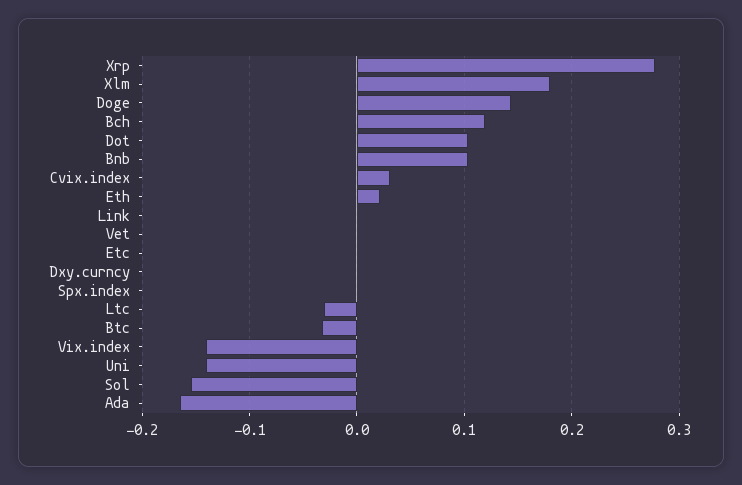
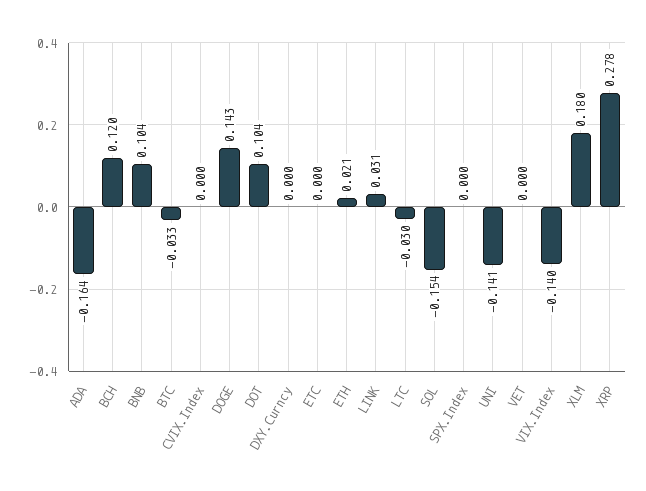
Cvix.index: 0.03 -> 0
Link: 0 -> 0.031

